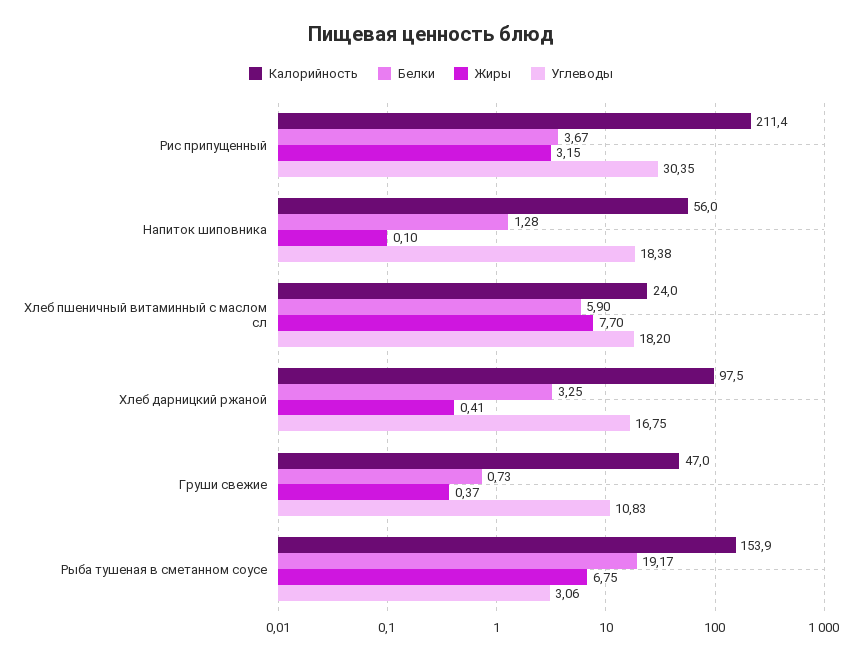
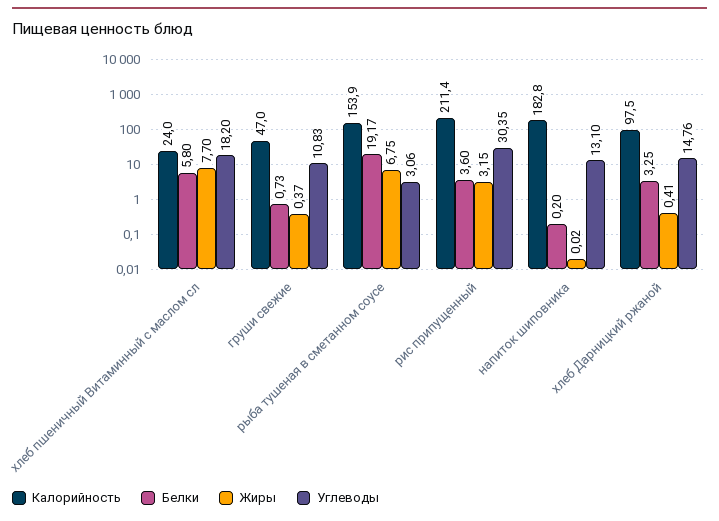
Белки, Рис припущенный: 3.67 -> 3.6
Калорийность, Напиток шиповника: 56 -> 182.8
Белки, Напиток шиповника: 1.28 -> 0.2
Жиры, Напиток шиповника: 0.1 -> 0.02
Углеводы, Напиток шиповника: 18.38 -> 13.1
Белки, Хлеб пшеничный витаминный с маслом сл: 5.9 -> 5.8
Углеводы, Хлеб дарницкий ржаной: 16.75 -> 14.76

